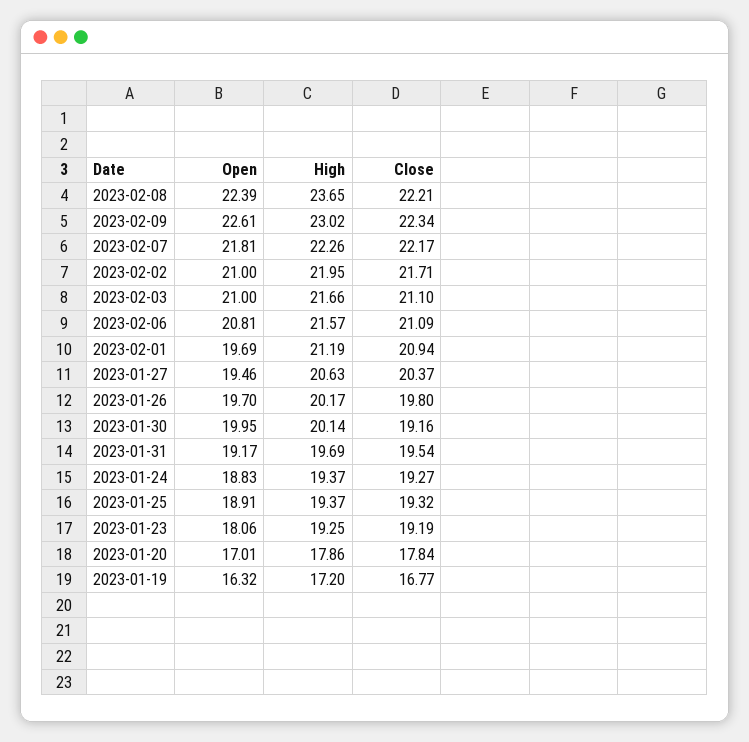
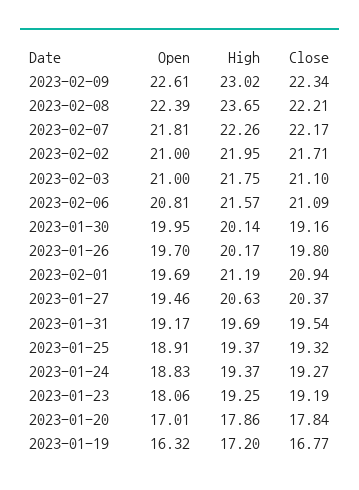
High, 2023-02-03: 21.66 -> 21.75

